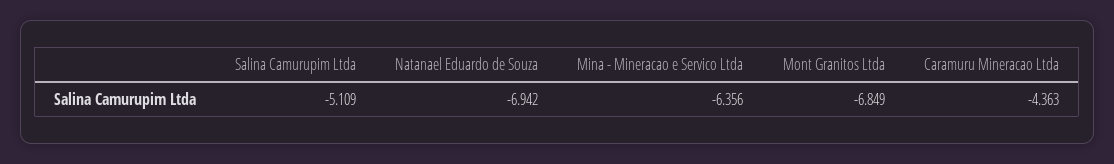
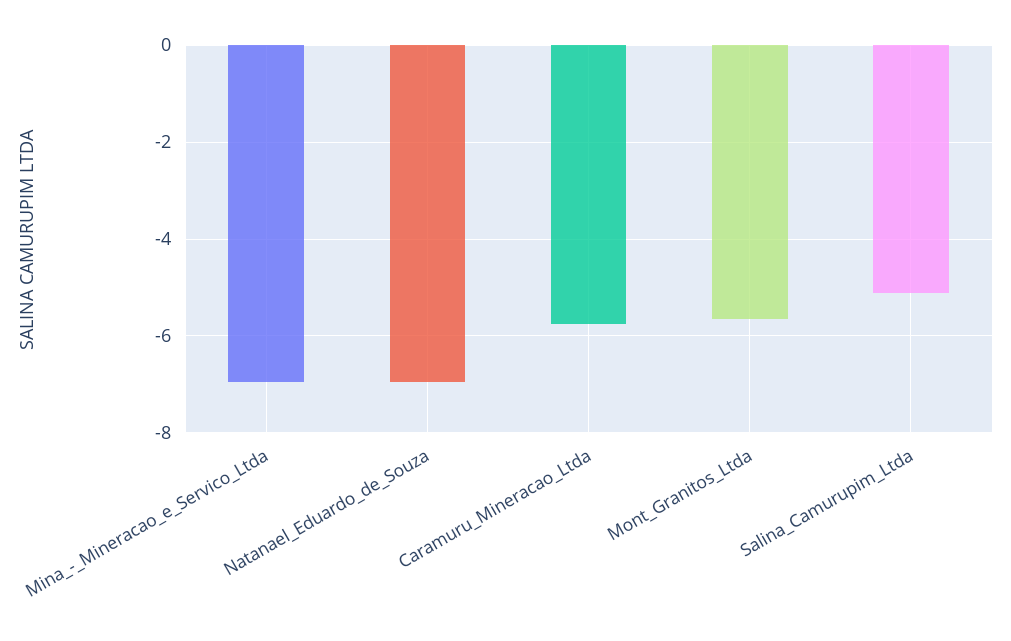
Mina - Mineracao e Servico Ltda: -6.356 -> -7
Mont Granitos Ltda: -6.849 -> -5.6
Caramuru Mineracao Ltda: -4.363 -> -5.8

